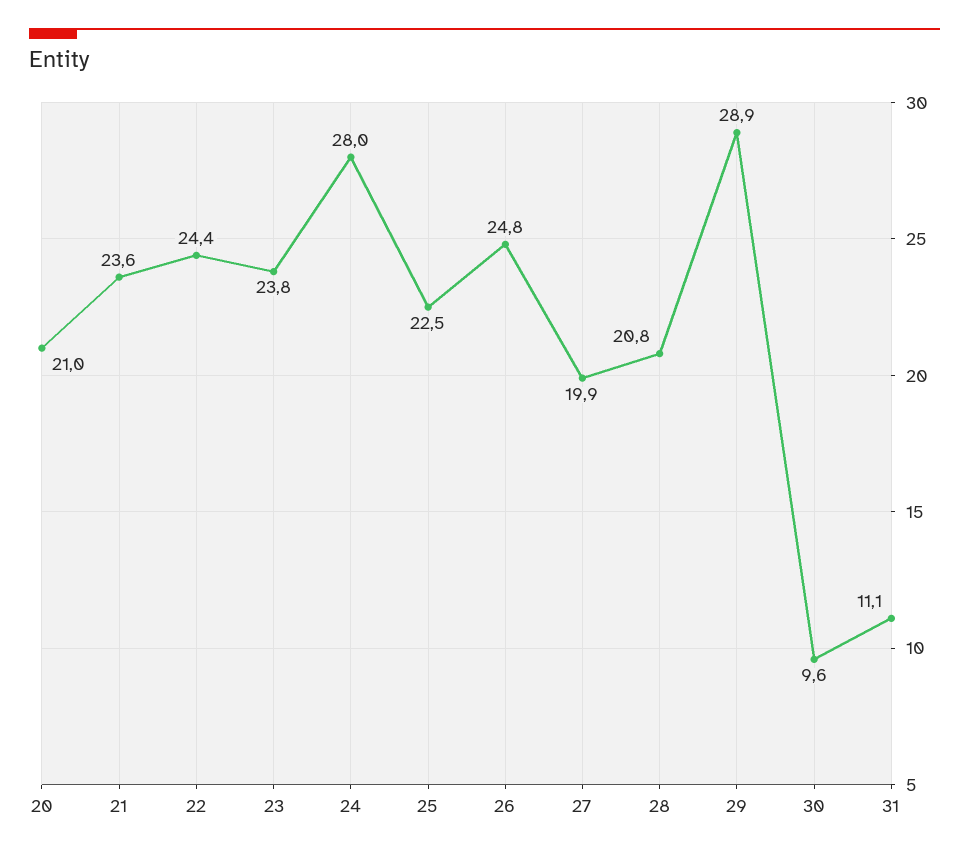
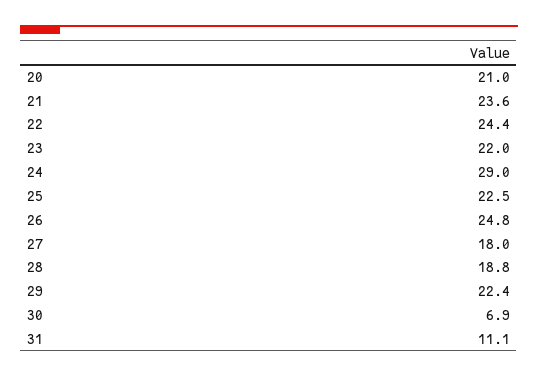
23: 23.8 -> 22
24: 28 -> 29
27: 19.9 -> 18
28: 20.8 -> 18.8
29: 28.9 -> 22.4
30: 9.6 -> 6.9

